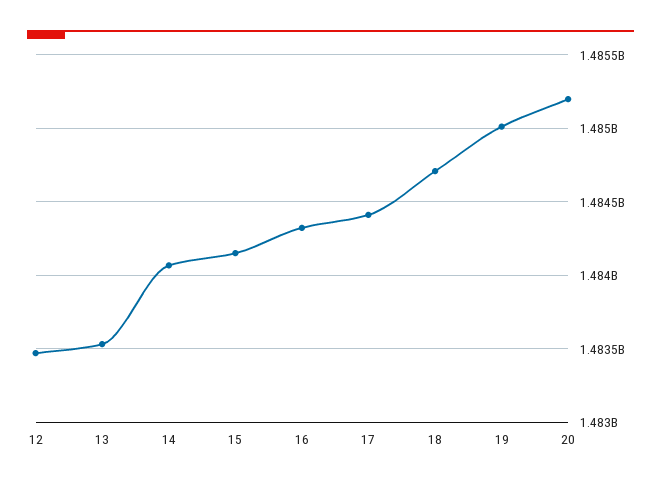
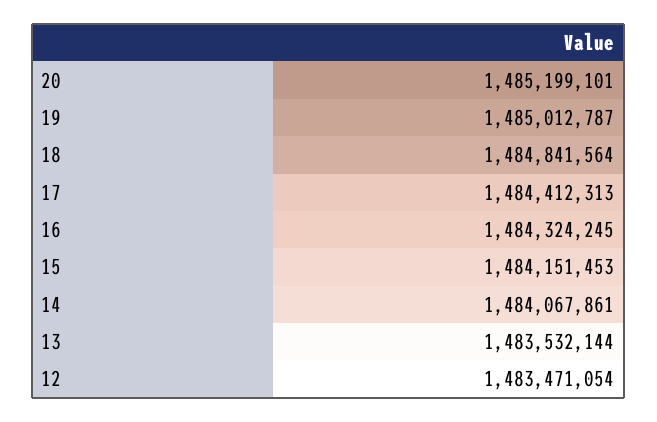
18: 1484700000 -> 1484841564

